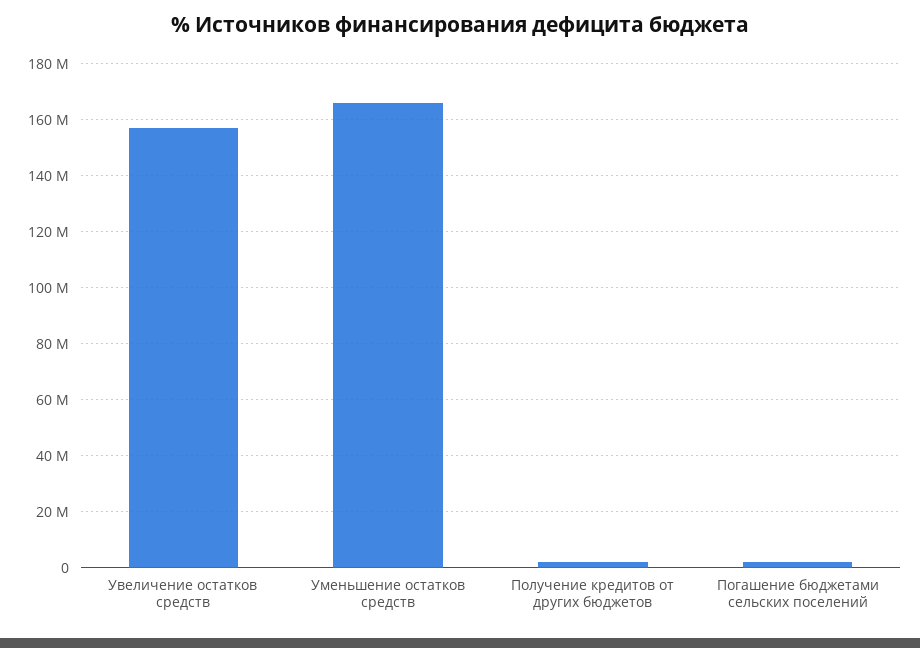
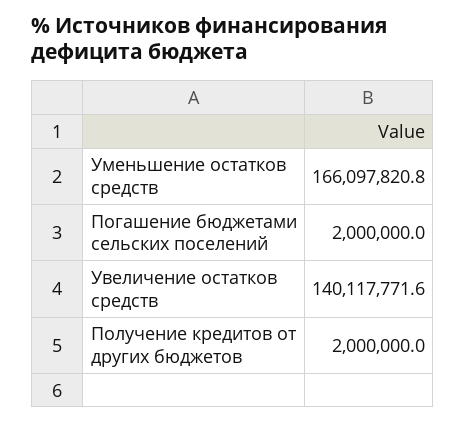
Увеличение остатков средств: 157500000 -> 140117771.6

